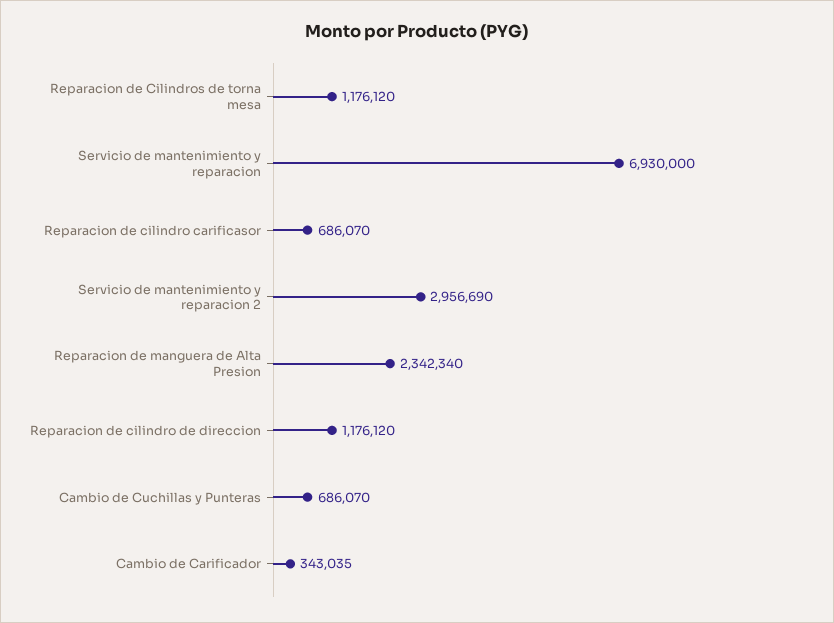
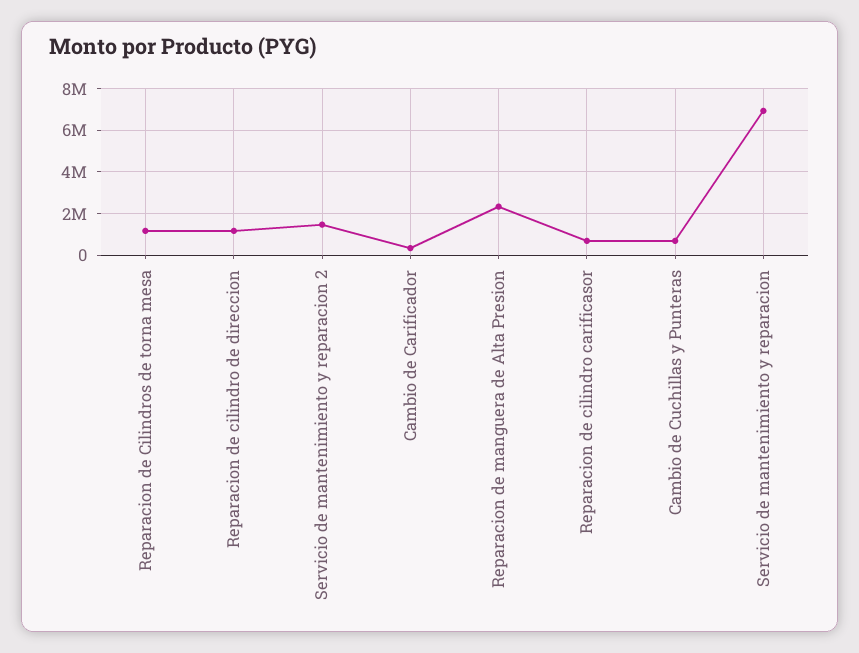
Servicio de mantenimiento y reparacion 2: 2956690 -> 1500000

